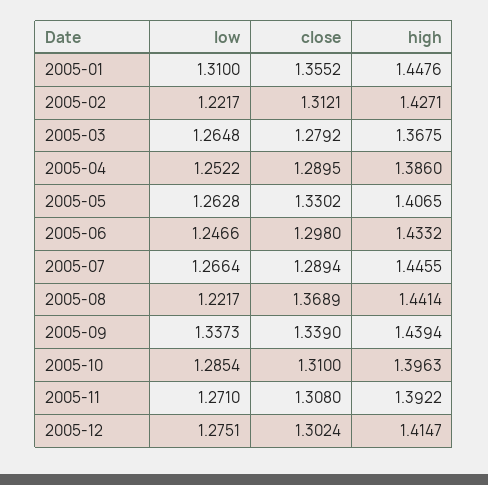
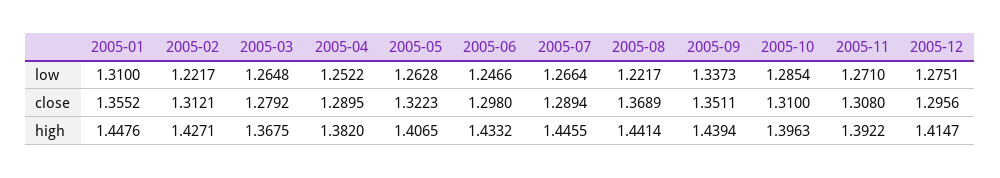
high, 2005-04: 1.386 -> 1.382
close, 2005-05: 1.3302 -> 1.3223
close, 2005-09: 1.339 -> 1.3511
close, 2005-12: 1.3024 -> 1.2956

